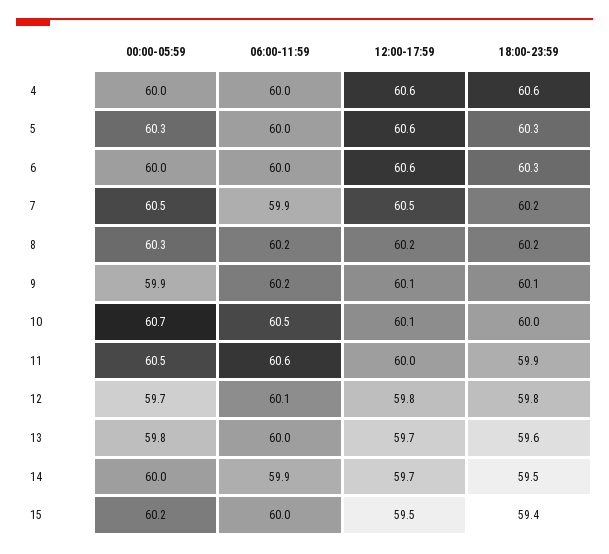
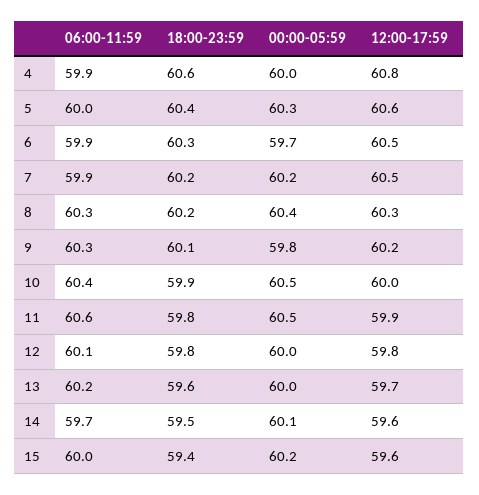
06:00-11:59, 4: 60 -> 59.9
12:00-17:59, 4: 60.6 -> 60.8
18:00-23:59, 5: 60.3 -> 60.4
00:00-05:59, 6: 60 -> 59.7
06:00-11:59, 6: 60 -> 59.9
12:00-17:59, 6: 60.6 -> 60.5
00:00-05:59, 7: 60.5 -> 60.2
00:00-05:59, 8: 60.3 -> 60.4
06:00-11:59, 8: 60.2 -> 60.3
12:00-17:59, 8: 60.2 -> 60.3
00:00-05:59, 9: 59.9 -> 59.8
06:00-11:59, 9: 60.2 -> 60.3
12:00-17:59, 9: 60.1 -> 60.2
00:00-05:59, 10: 60.7 -> 60.5
06:00-11:59, 10: 60.5 -> 60.4
12:00-17:59, 10: 60.1 -> 60
18:00-23:59, 10: 60 -> 59.9
12:00-17:59, 11: 60 -> 59.9
18:00-23:59, 11: 59.9 -> 59.8
00:00-05:59, 12: 59.7 -> 60
00:00-05:59, 13: 59.8 -> 60
06:00-11:59, 13: 60 -> 60.2
00:00-05:59, 14: 60 -> 60.1
06:00-11:59, 14: 59.9 -> 59.7
12:00-17:59, 14: 59.7 -> 59.6
12:00-17:59, 15: 59.5 -> 59.6

